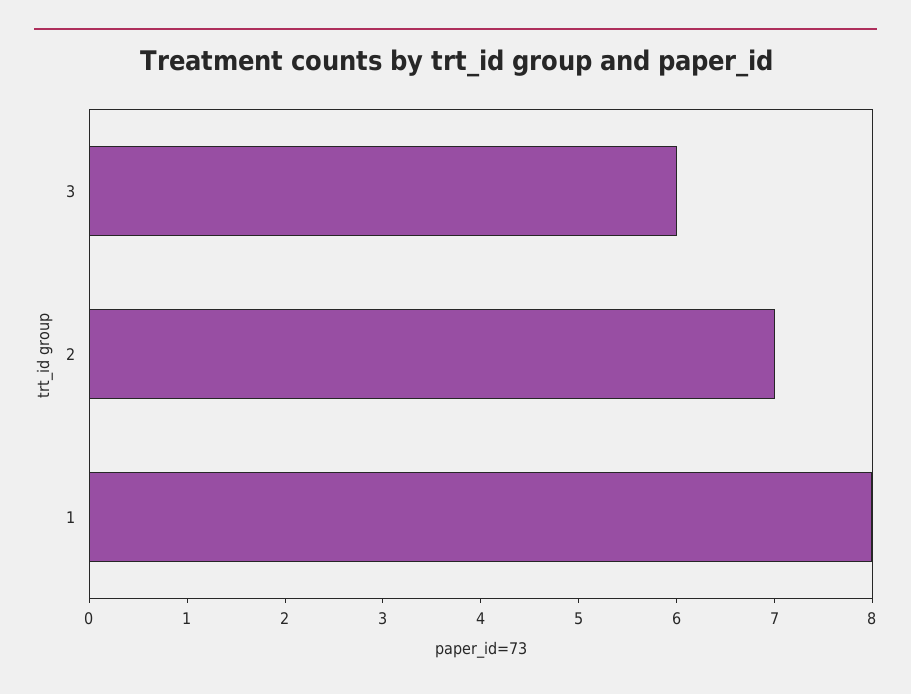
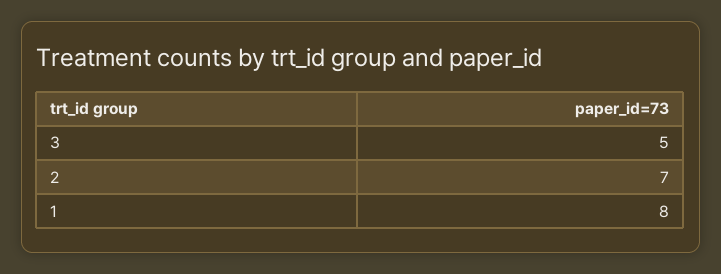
3: 6 -> 5

